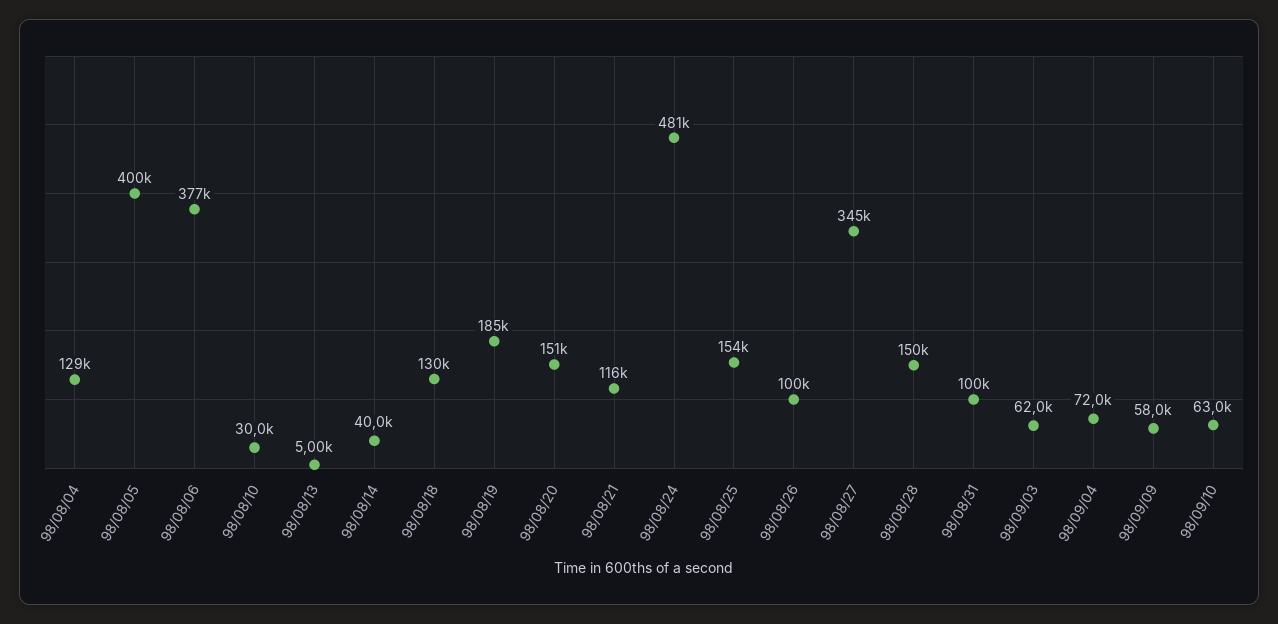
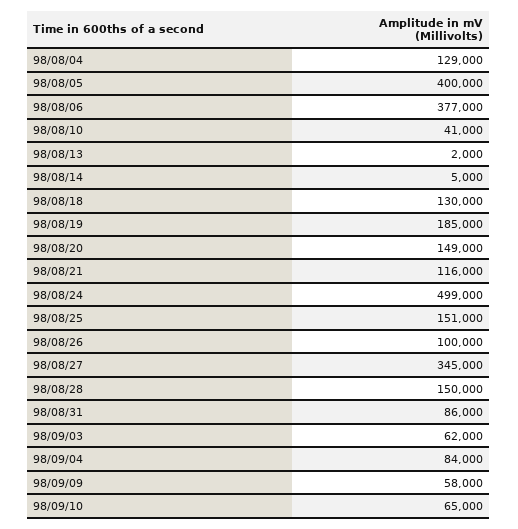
98/08/10: 30000 -> 41000
98/08/13: 5000 -> 2000
98/08/14: 40000 -> 5000
98/08/20: 151000 -> 149000
98/08/24: 481000 -> 499000
98/08/25: 154000 -> 151000
98/08/31: 100000 -> 86000
98/09/04: 72000 -> 84000
98/09/10: 63000 -> 65000

